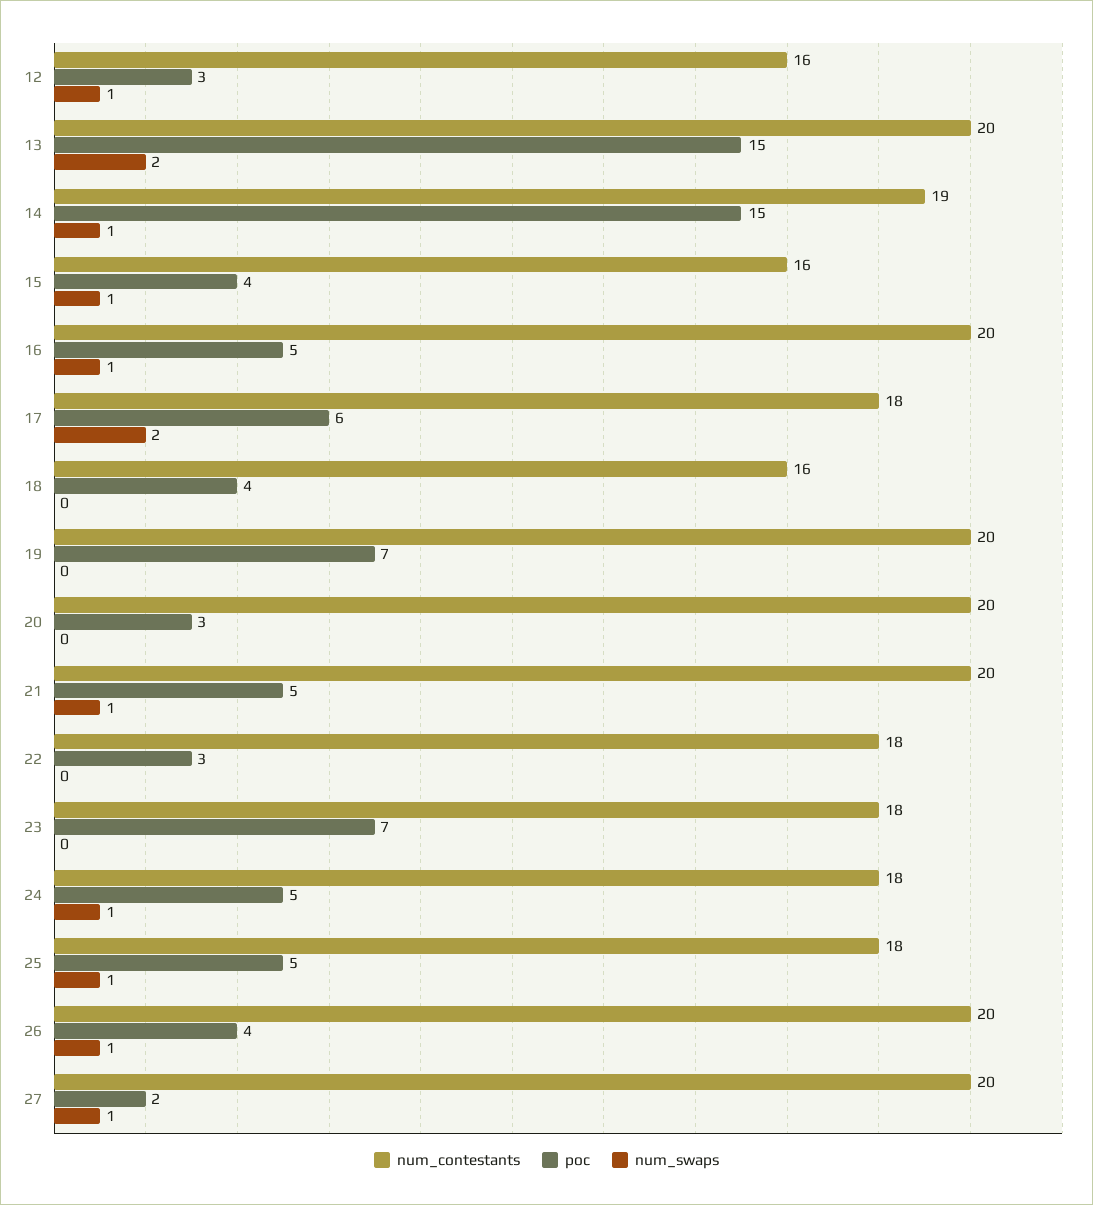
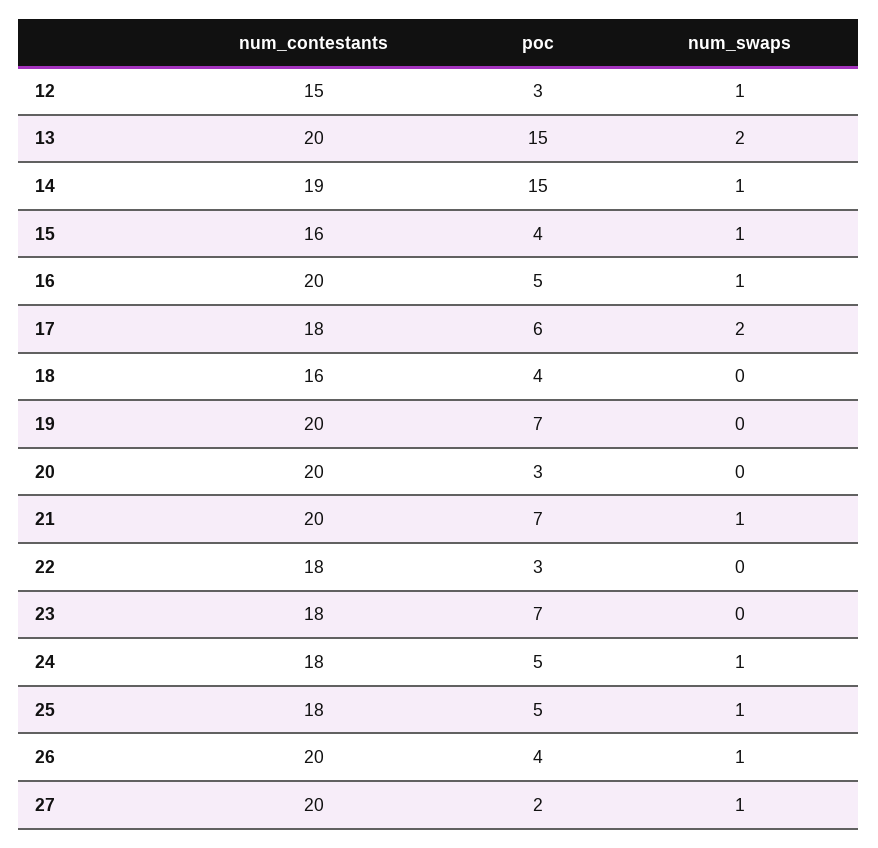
num_contestants, 12: 16 -> 15
poc, 21: 5 -> 7

